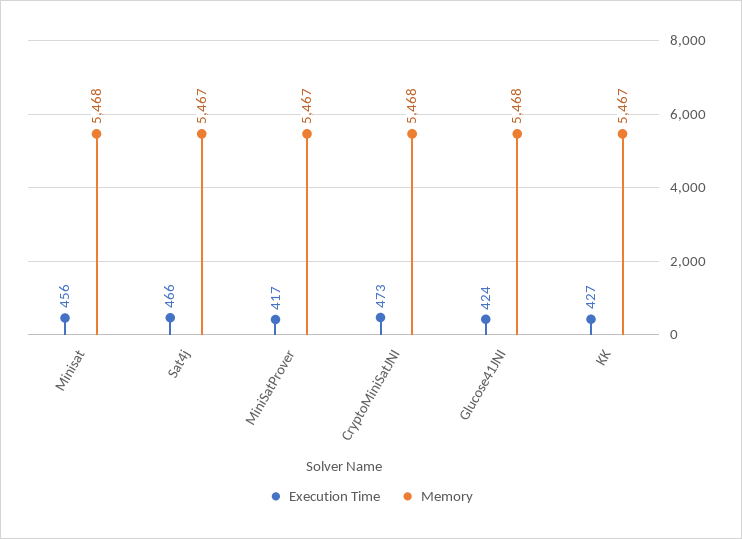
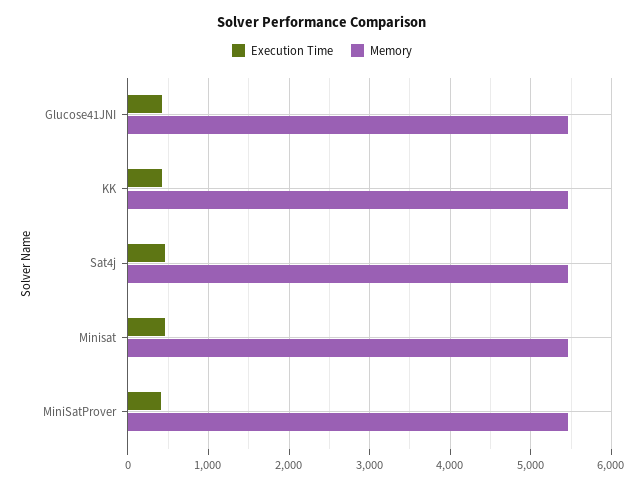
Execution Time, CryptoMiniSatJNI: 473 -> none
Memory, CryptoMiniSatJNI: 5468 -> none

